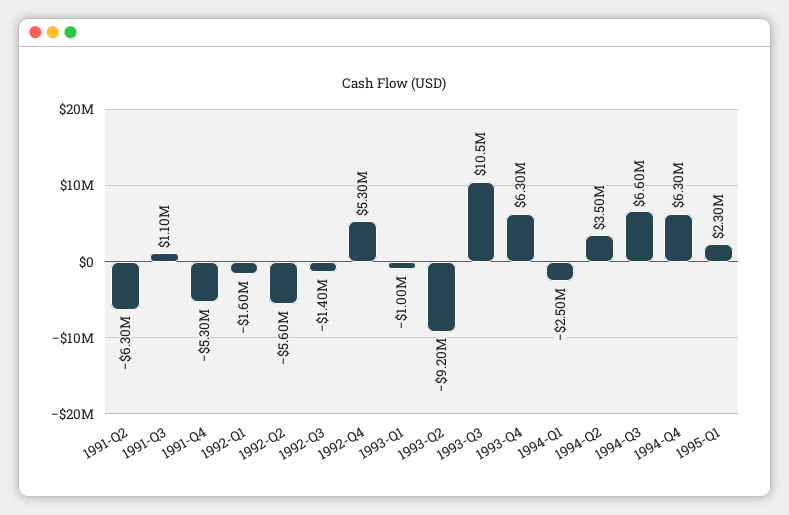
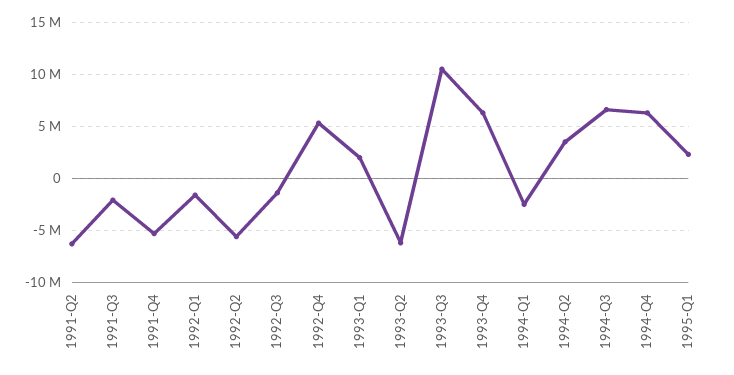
1991-Q3: 1100000 -> -2000000
1993-Q1: -1000000 -> 2000000
1993-Q2: -9200000 -> -6000000

